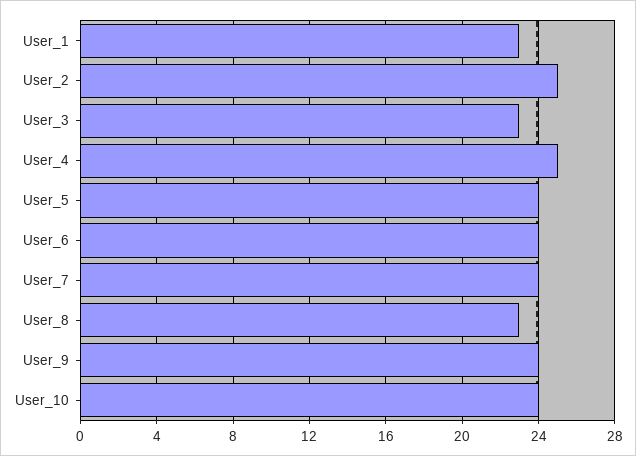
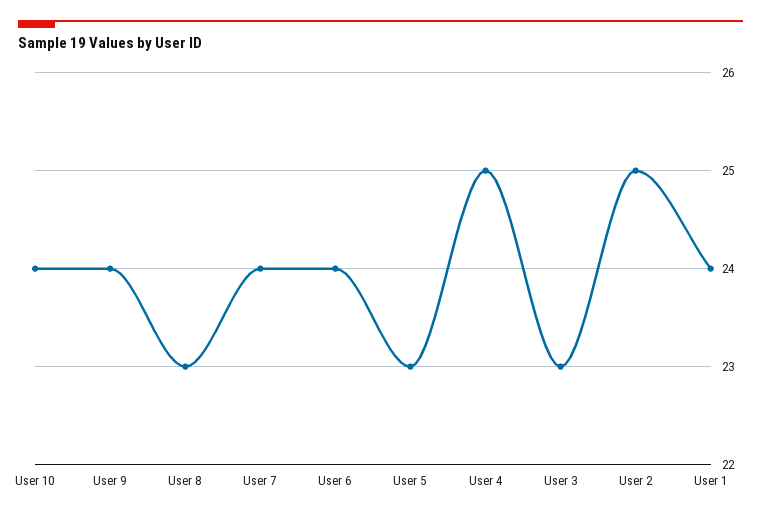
User_1: 23 -> 24
User_5: 24 -> 23

